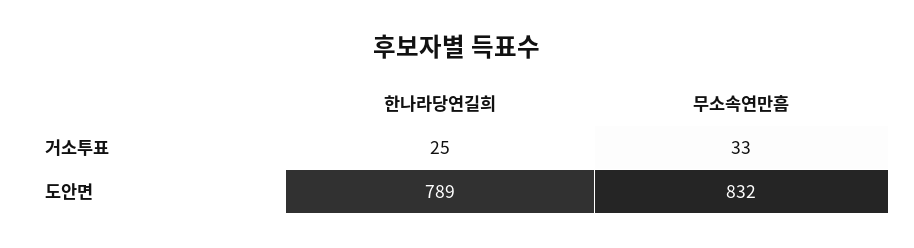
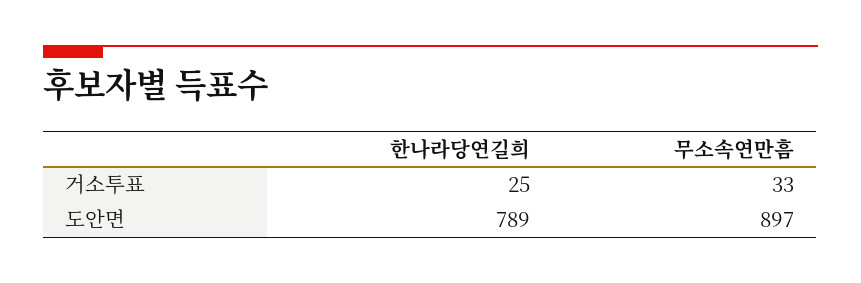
무소속연만흠, 도안면: 832 -> 897

